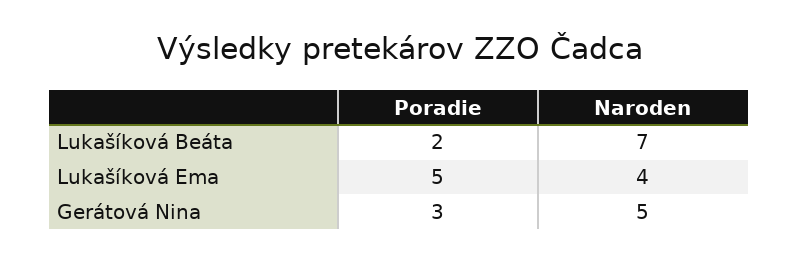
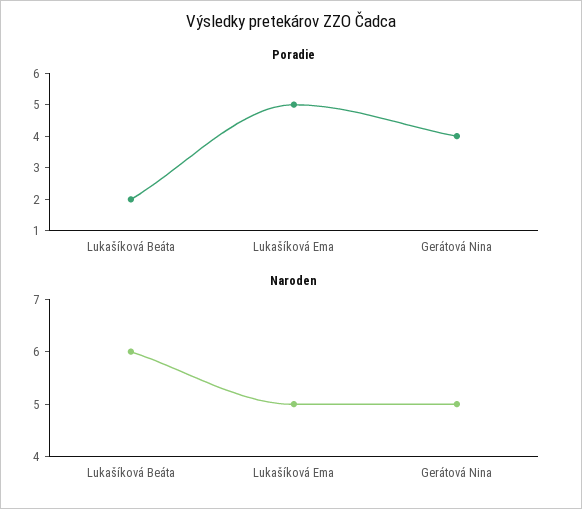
Naroden, Lukašíková Beáta: 7 -> 6
Naroden, Lukašíková Ema: 4 -> 5
Poradie, Gerátová Nina: 3 -> 4

